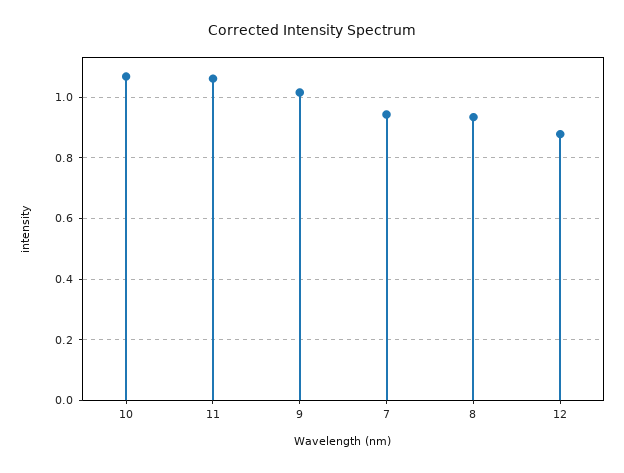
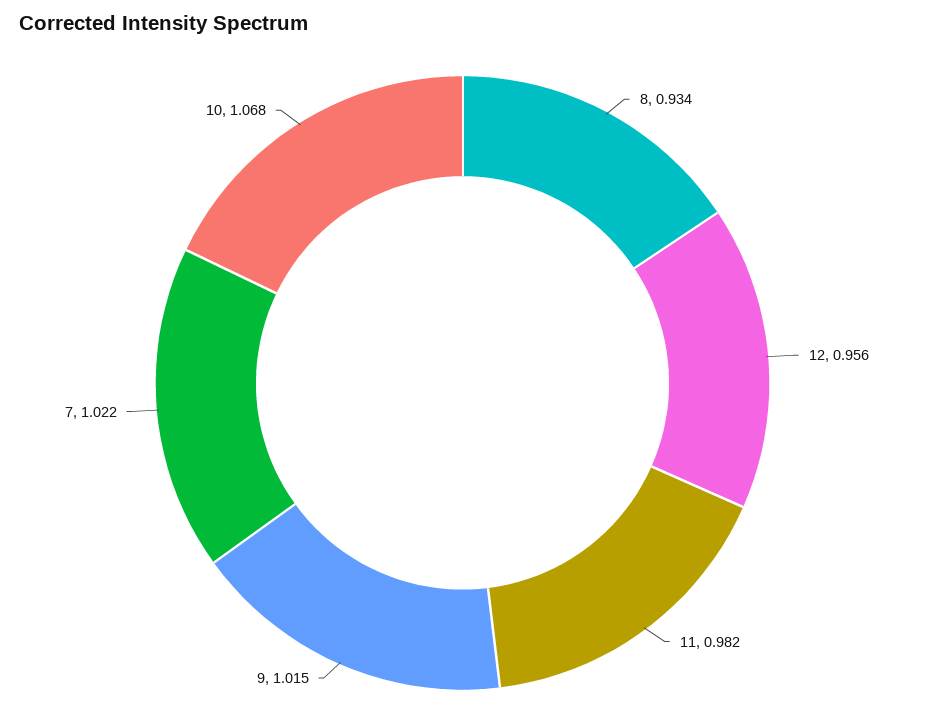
11: 1.06 -> 0.982
7: 0.94 -> 1.022
12: 0.88 -> 0.956

